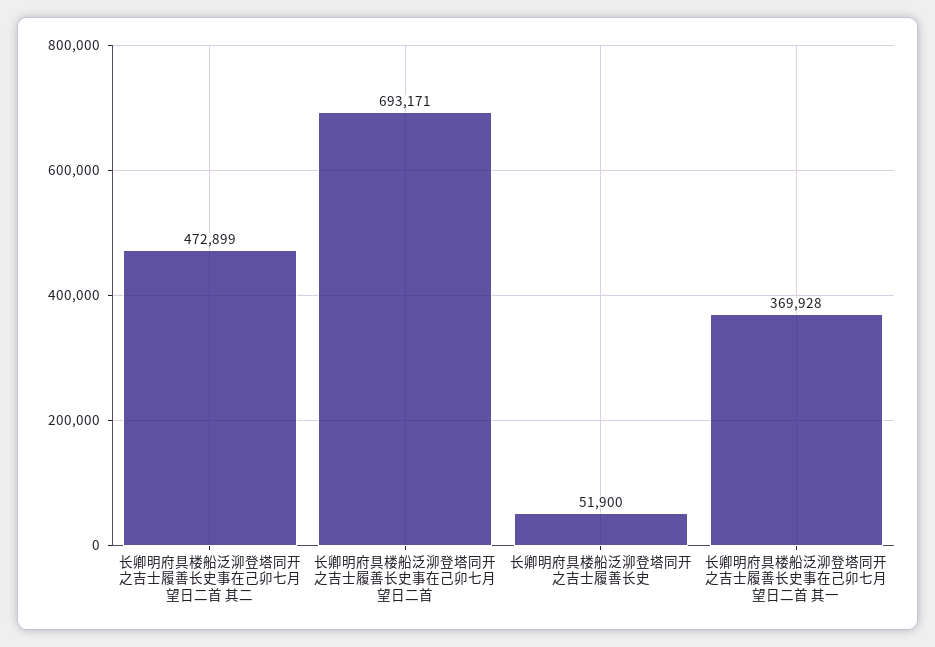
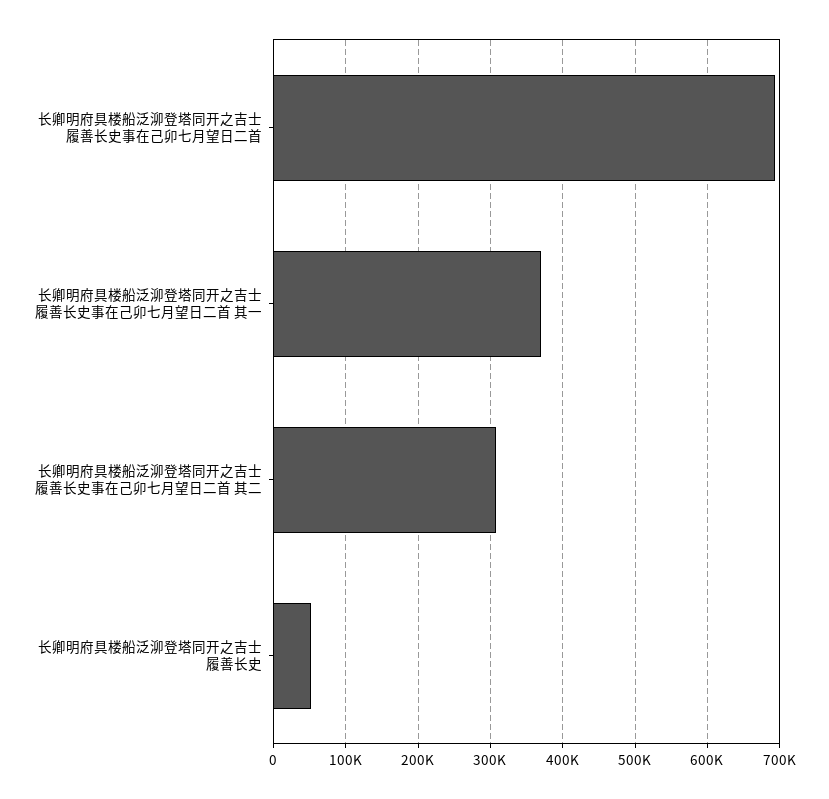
长卿明府具楼船泛泖登塔同开之吉士履善长史事在己卯七月望日二首 其二: 472899 -> 310000

